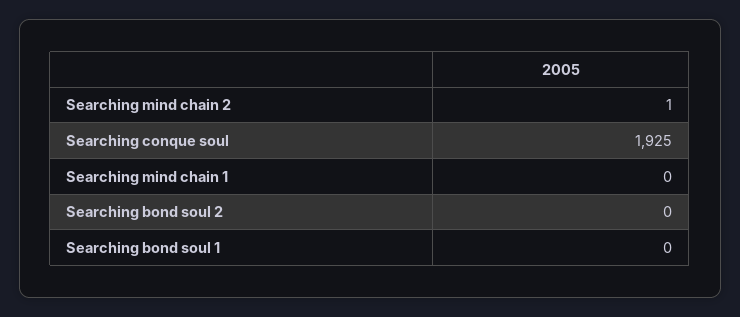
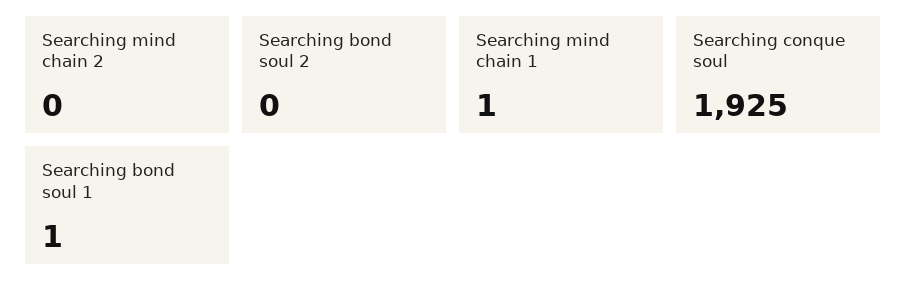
Searching mind chain 2: 1 -> 0
Searching mind chain 1: 0 -> 1
Searching bond soul 1: 0 -> 1

